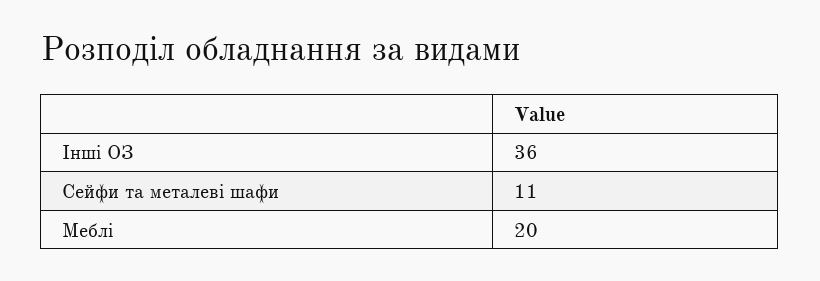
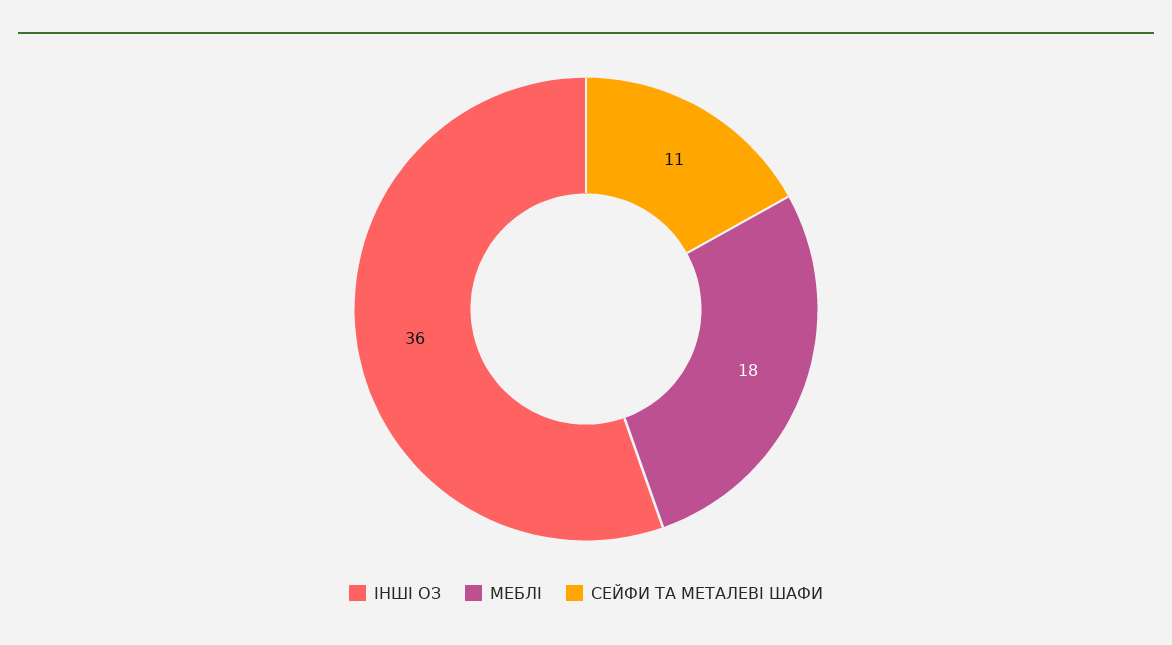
Меблі: 20 -> 18

